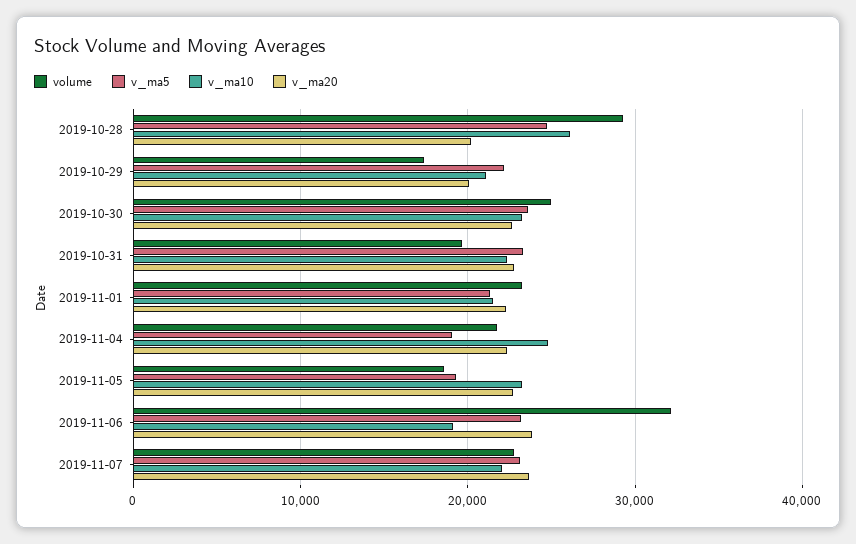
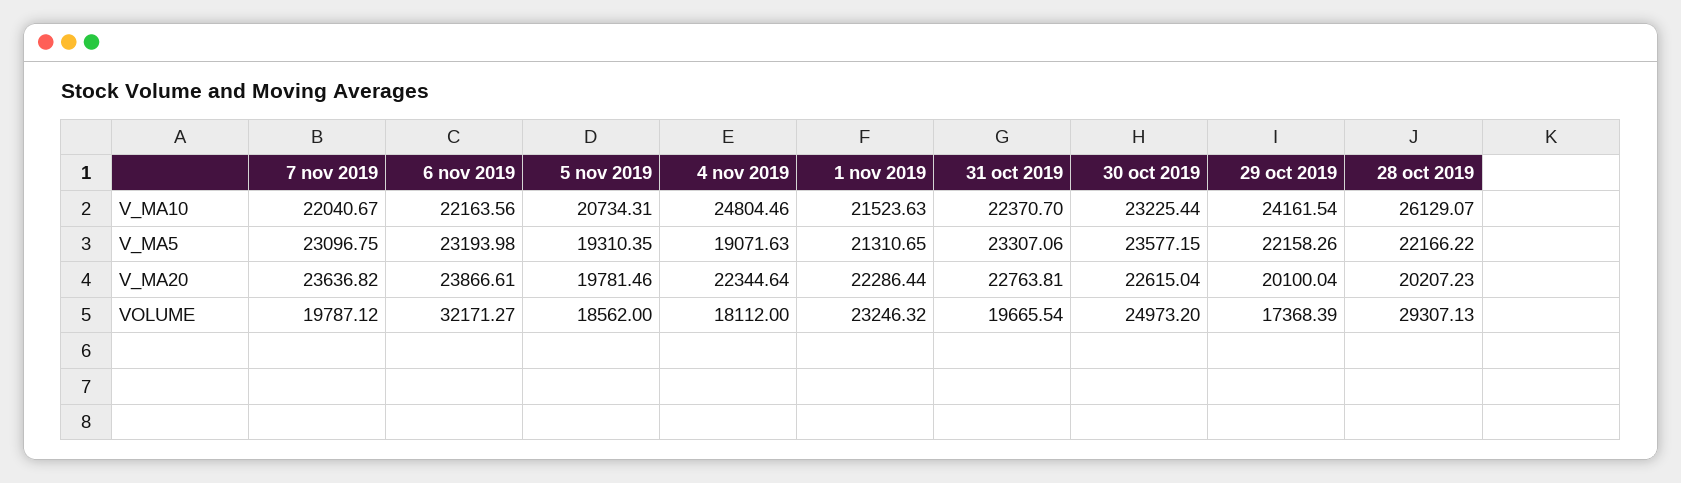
v_ma5, 2019-10-28: 25000 -> 22166.22
v_ma10, 2019-10-29: 21000 -> 24161.54
volume, 2019-11-04: 22000 -> 18112
v_ma10, 2019-11-05: 23000 -> 20734.31
v_ma20, 2019-11-05: 23000 -> 19781.46
v_ma10, 2019-11-06: 19000 -> 22163.56
volume, 2019-11-07: 23000 -> 19787.12

